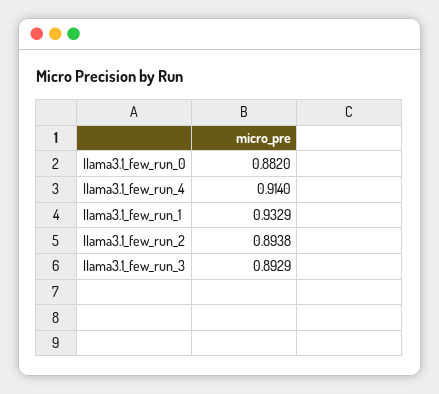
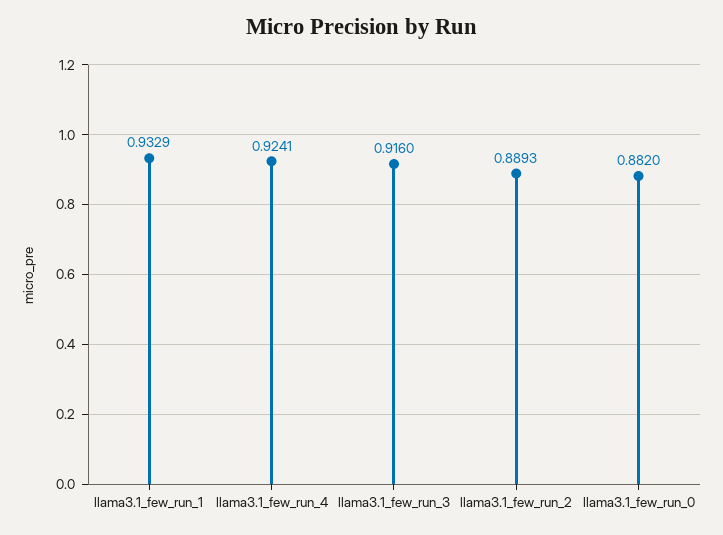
llama3.1_few_run_4: 0.914 -> 0.9241
llama3.1_few_run_2: 0.8938 -> 0.8893
llama3.1_few_run_3: 0.8929 -> 0.916

